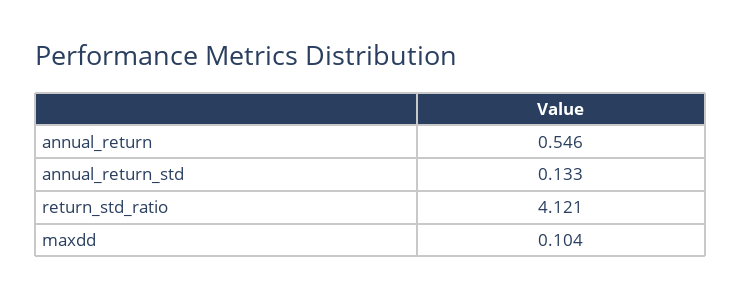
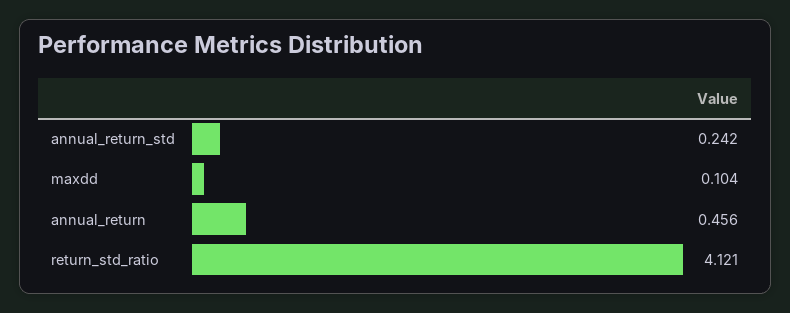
annual_return: 0.546 -> 0.456
annual_return_std: 0.133 -> 0.242

